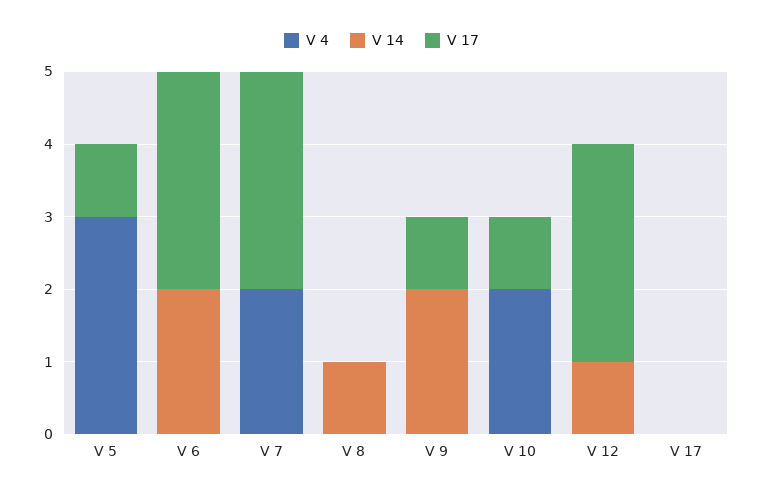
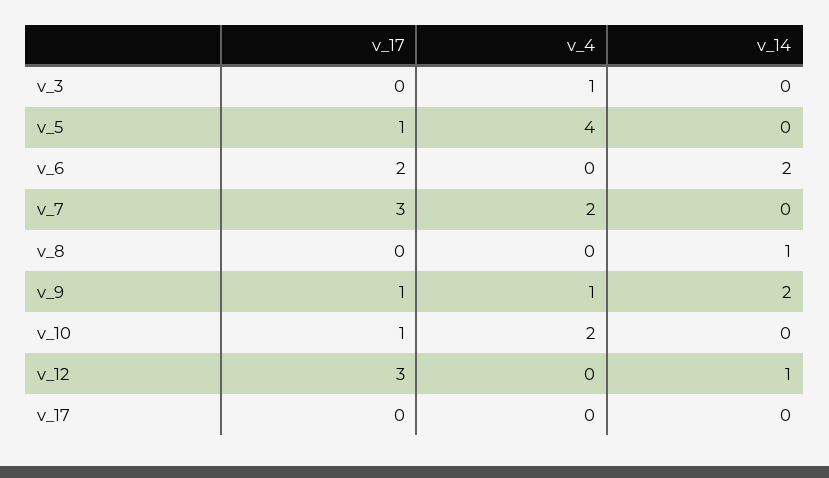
V 4, V 5: 3 -> 4
V 17, V 6: 3 -> 2
V 4, V 9: 0 -> 1
V 17, v_3: none -> 0
V 4, v_3: none -> 1
V 14, v_3: none -> 0

